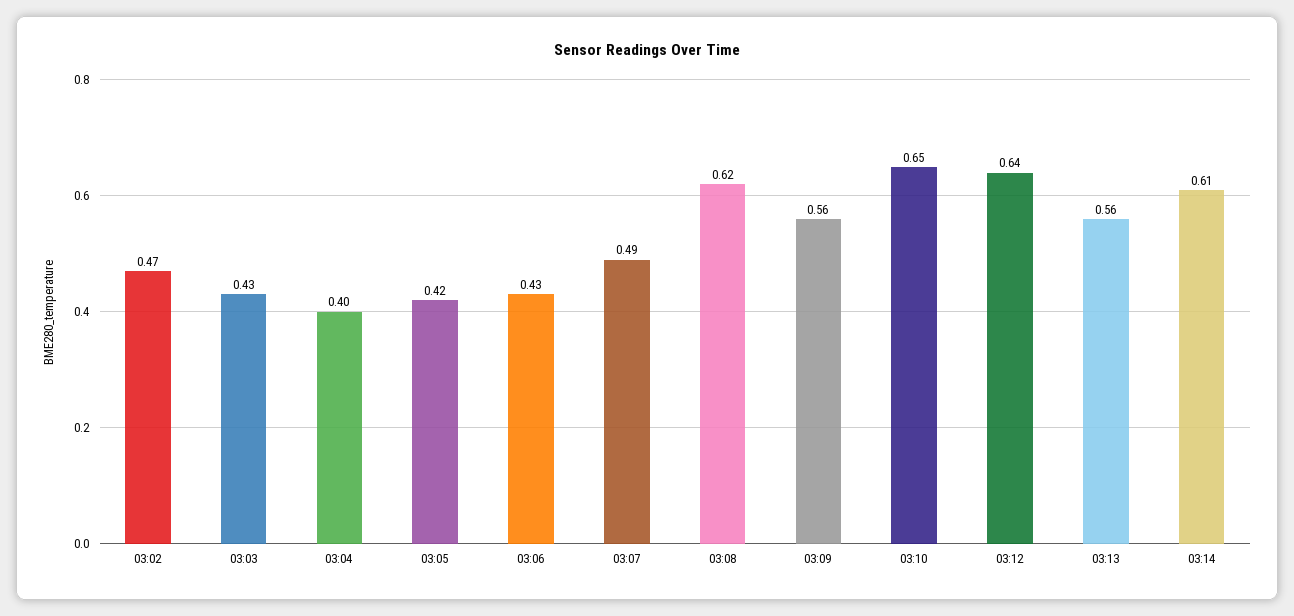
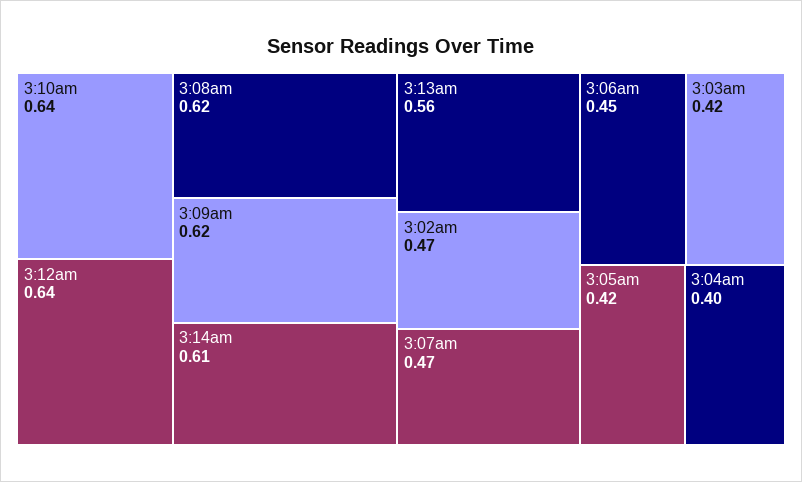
03:03: 0.43 -> 0.42
03:06: 0.43 -> 0.45
03:07: 0.49 -> 0.47
03:09: 0.56 -> 0.62
03:10: 0.65 -> 0.64

